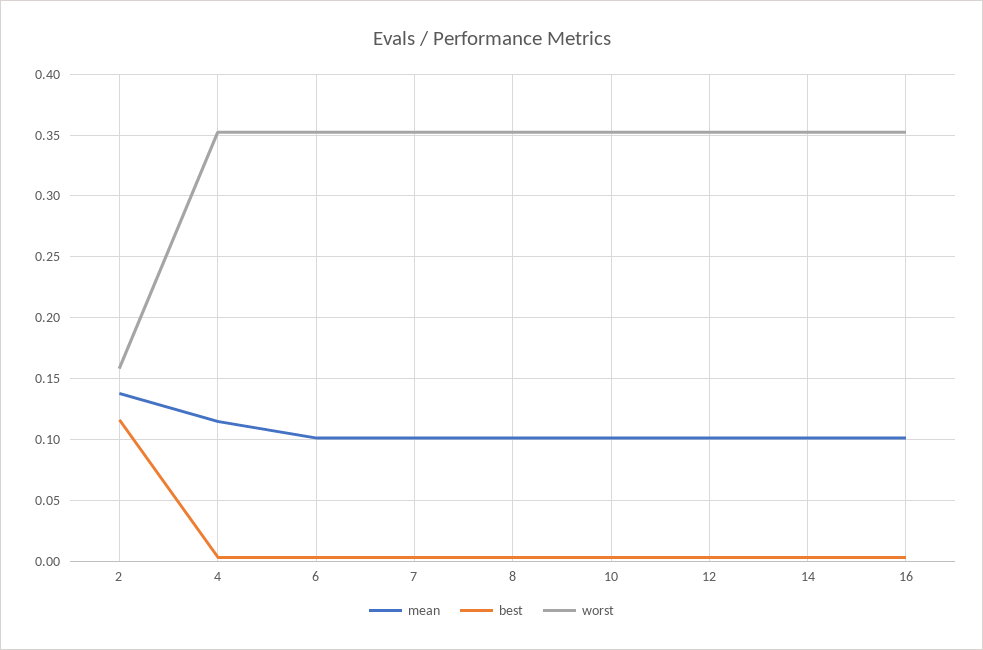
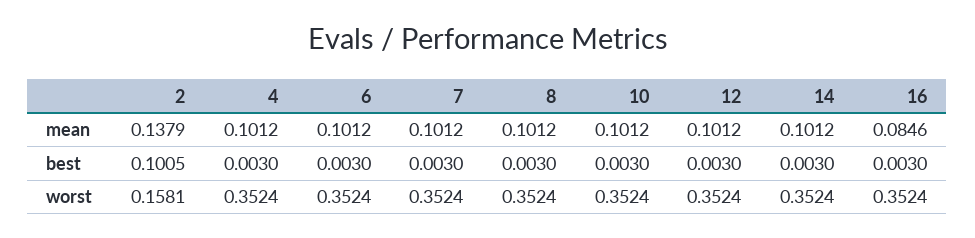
best, 2: 0.115 -> 0.1005
mean, 4: 0.115 -> 0.1012
mean, 16: 0.1 -> 0.0846

